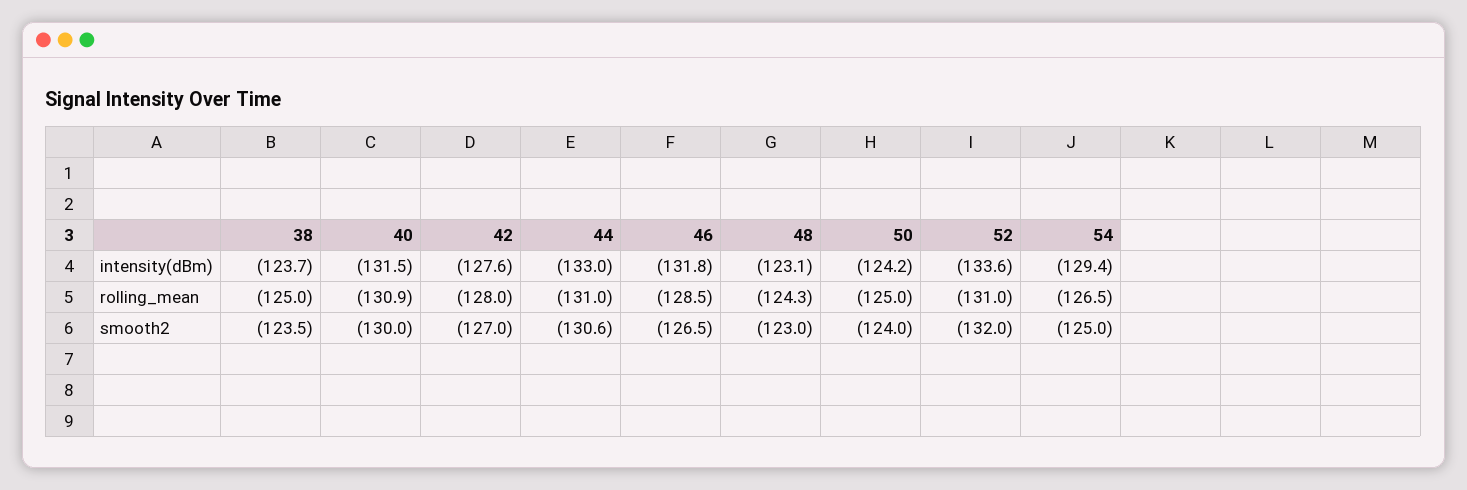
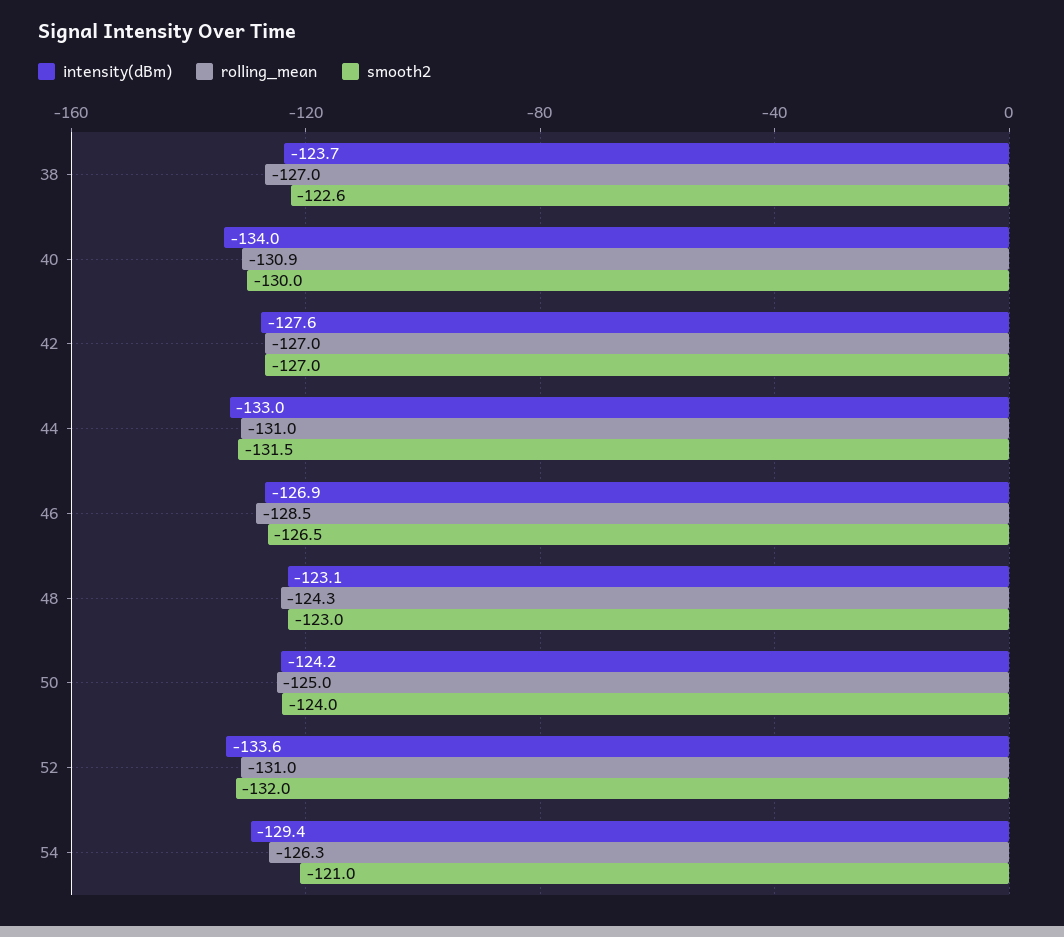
intensity(dBm), 40: -131.5 -> -134
intensity(dBm), 46: -131.8 -> -126.9
rolling_mean, 38: -125 -> -127
rolling_mean, 42: -128 -> -127
rolling_mean, 54: -126.5 -> -126.3
smooth2, 38: -123.5 -> -122.6
smooth2, 44: -130.6 -> -131.5
smooth2, 54: -125 -> -121

